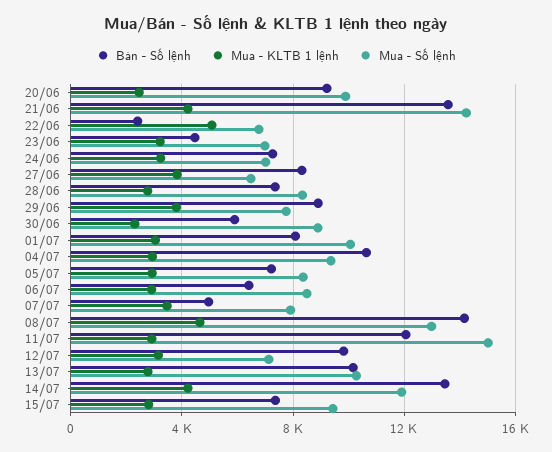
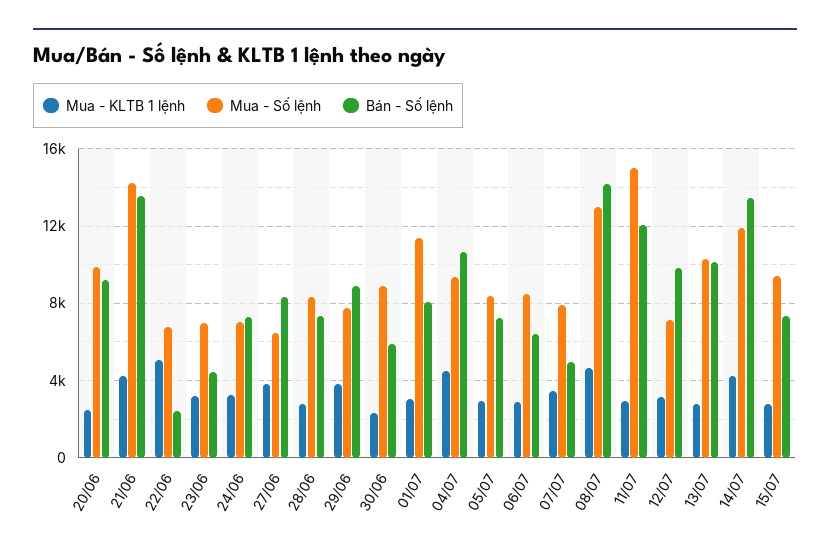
Mua - Số lệnh, 01/07: 10000 -> 11500
Mua - KLTB 1 lệnh, 04/07: 3000 -> 4500

